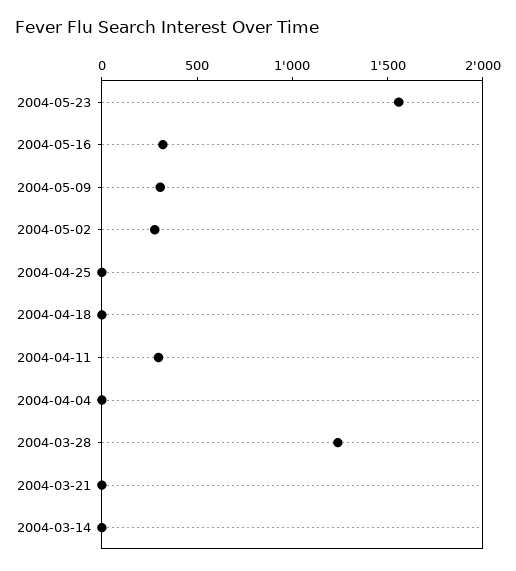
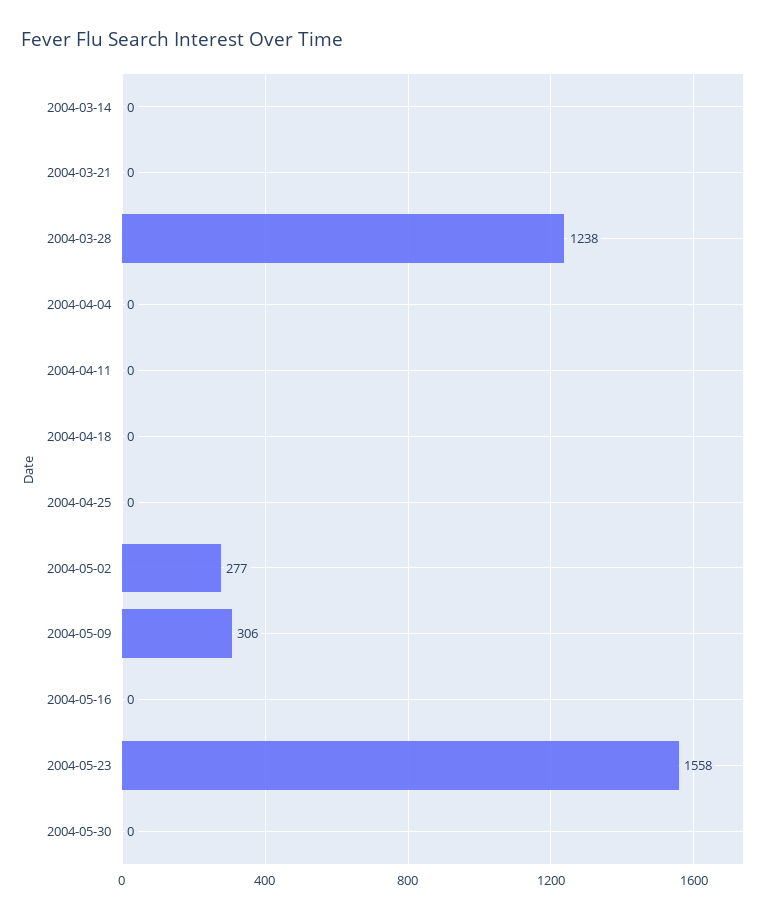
2004-05-16: 300 -> 0
2004-04-11: 300 -> 0
2004-05-30: none -> 0

